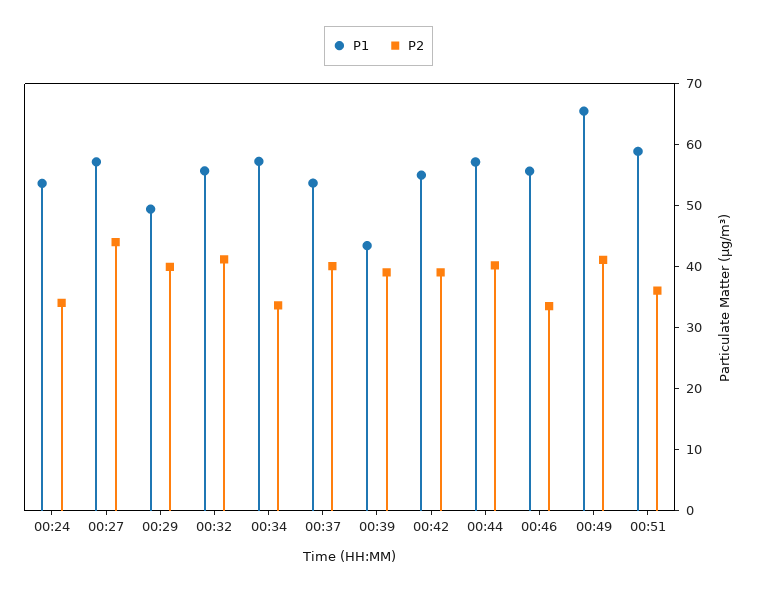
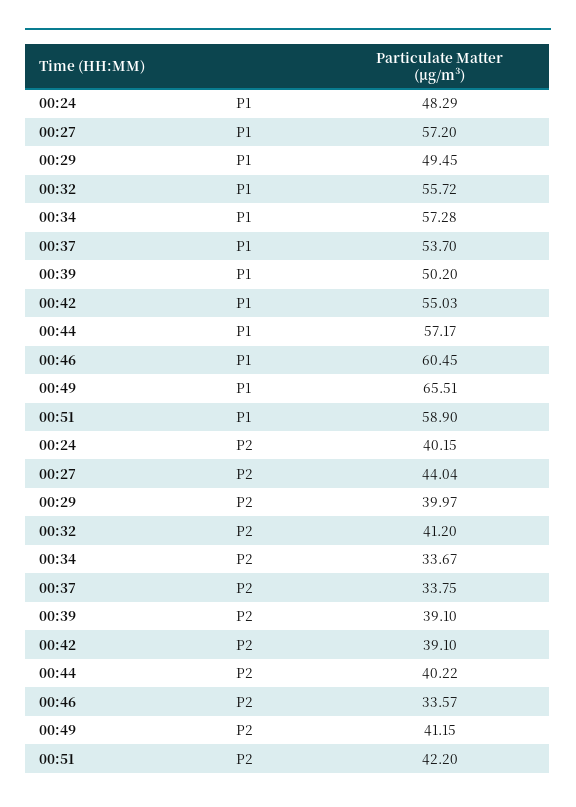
P1, 00:24: 54 -> 48.29
P2, 00:24: 34 -> 40.15
P2, 00:37: 40 -> 33.75
P1, 00:39: 44 -> 50.2
P1, 00:46: 56 -> 60.45
P2, 00:51: 36 -> 42.2

